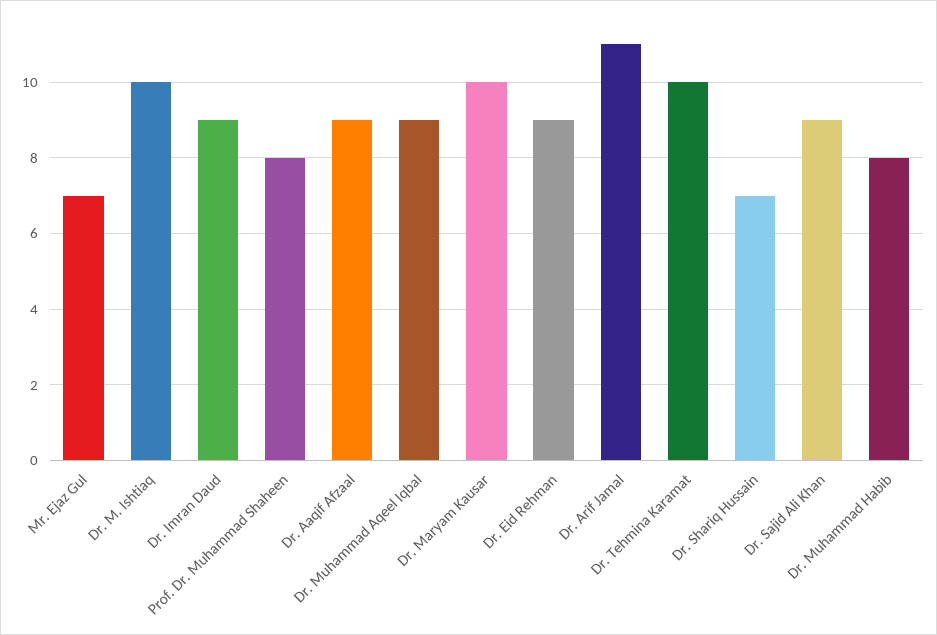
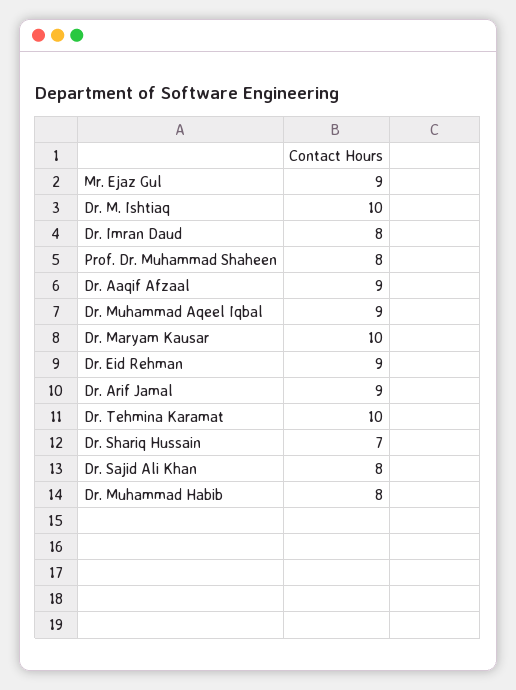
Mr. Ejaz Gul: 7 -> 9
Dr. Imran Daud: 9 -> 8
Dr. Arif Jamal: 11 -> 9
Dr. Sajid Ali Khan: 9 -> 8

